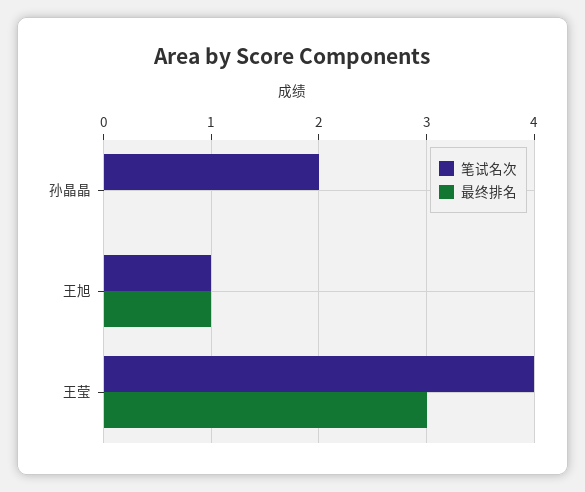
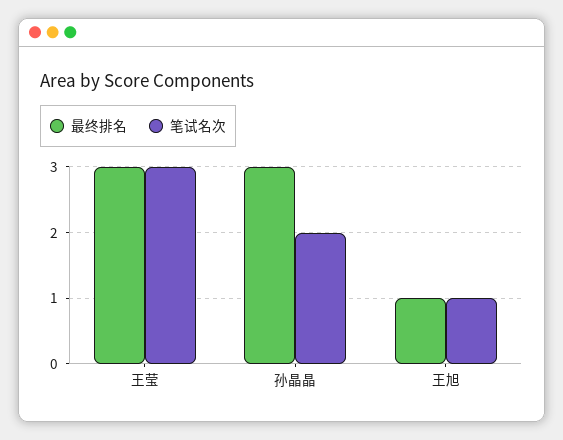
最终排名, 孙晶晶: 0 -> 3
笔试名次, 王莹: 4 -> 3

